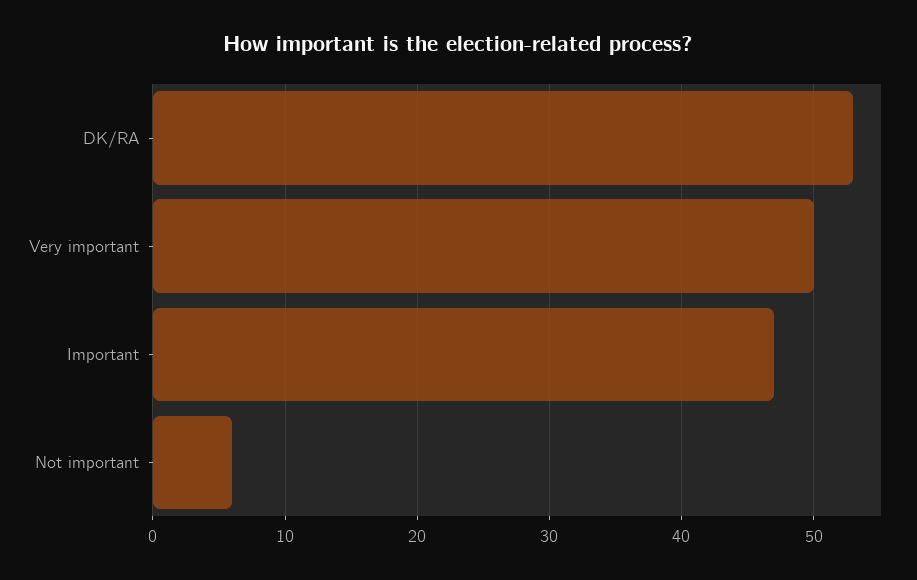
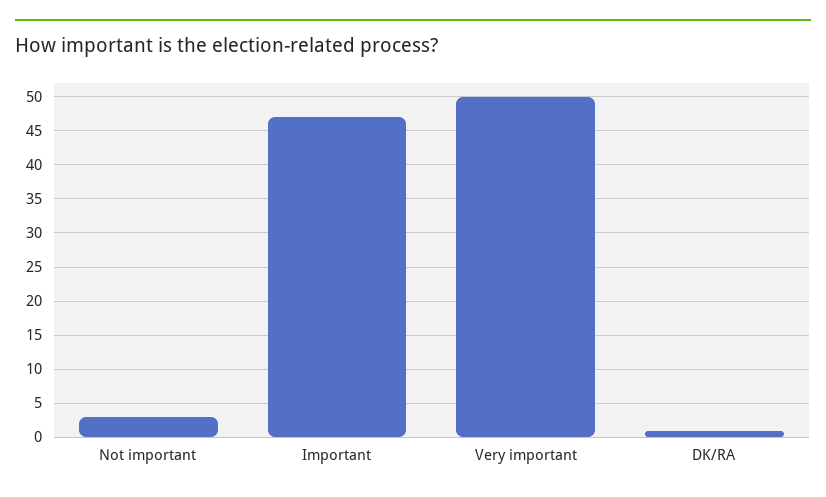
DK/RA: 53 -> 1
Not important: 6 -> 3

